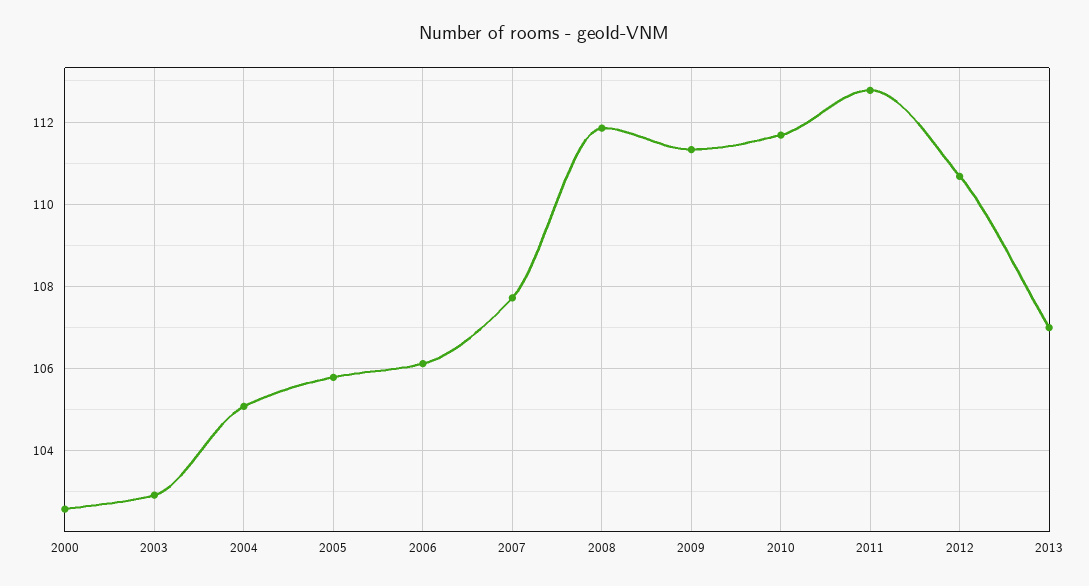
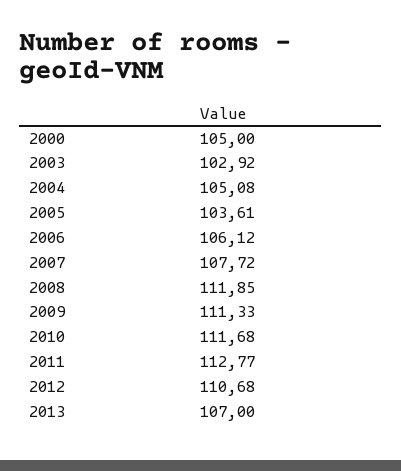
2000: 102.6 -> 105
2005: 105.8 -> 103.61

